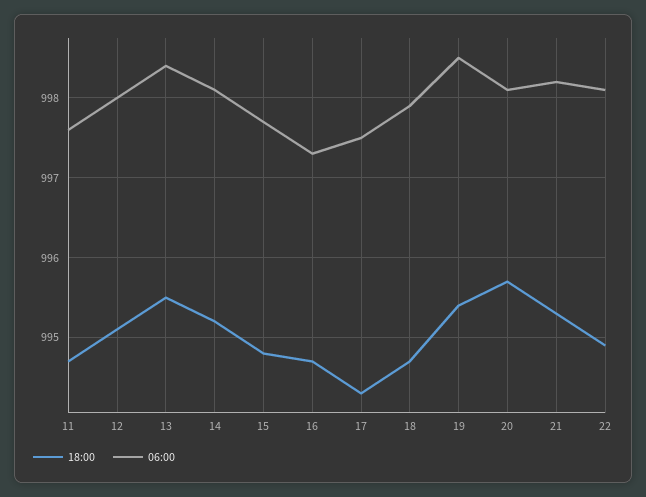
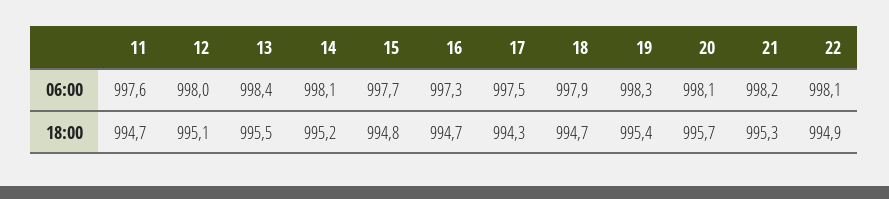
06:00, 19: 998.5 -> 998.3

